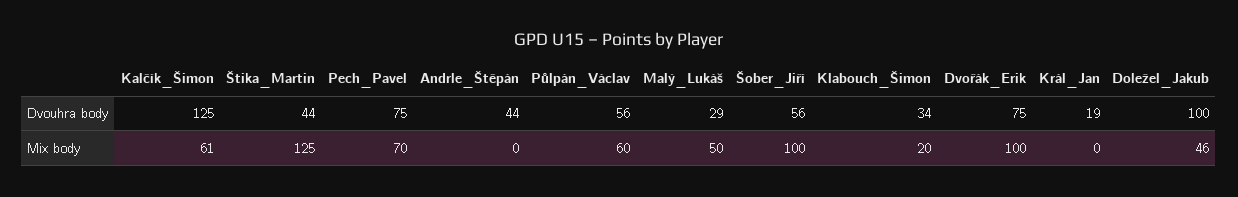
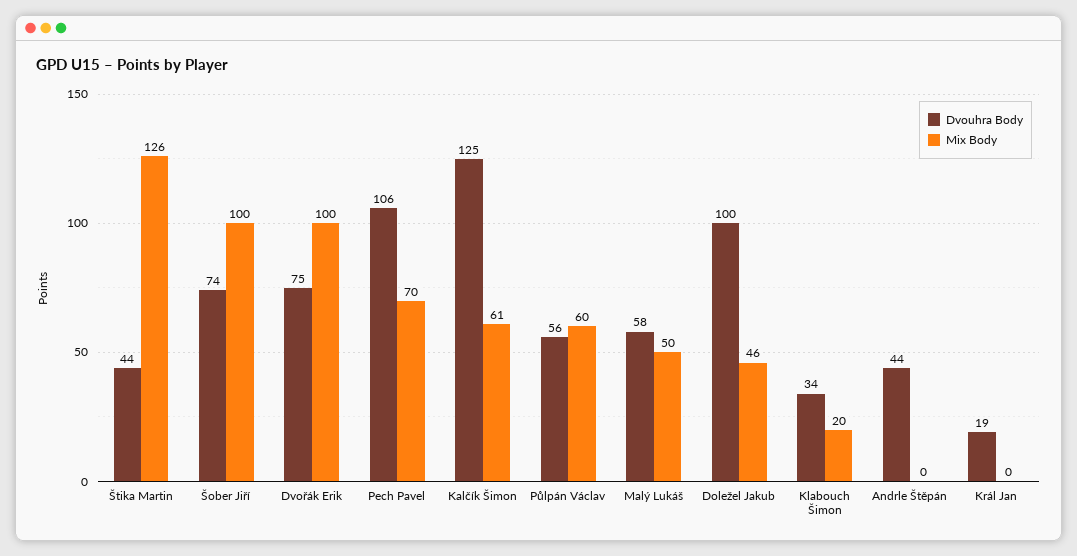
Dvouhra body, Pech_Pavel: 75 -> 106
Dvouhra body, Malý_Lukáš: 29 -> 58
Dvouhra body, Šober_Jiří: 56 -> 74
Mix body, Štika_Martin: 125 -> 126

